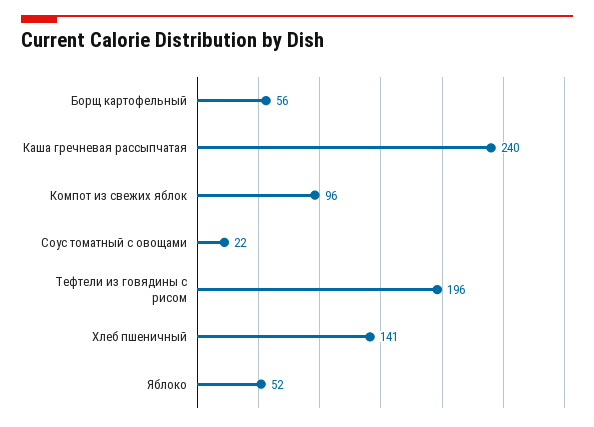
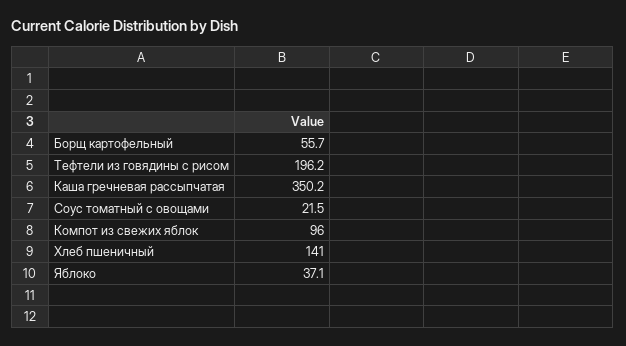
Каша гречневая рассыпчатая: 240 -> 350.2
Яблоко: 52 -> 37.1

